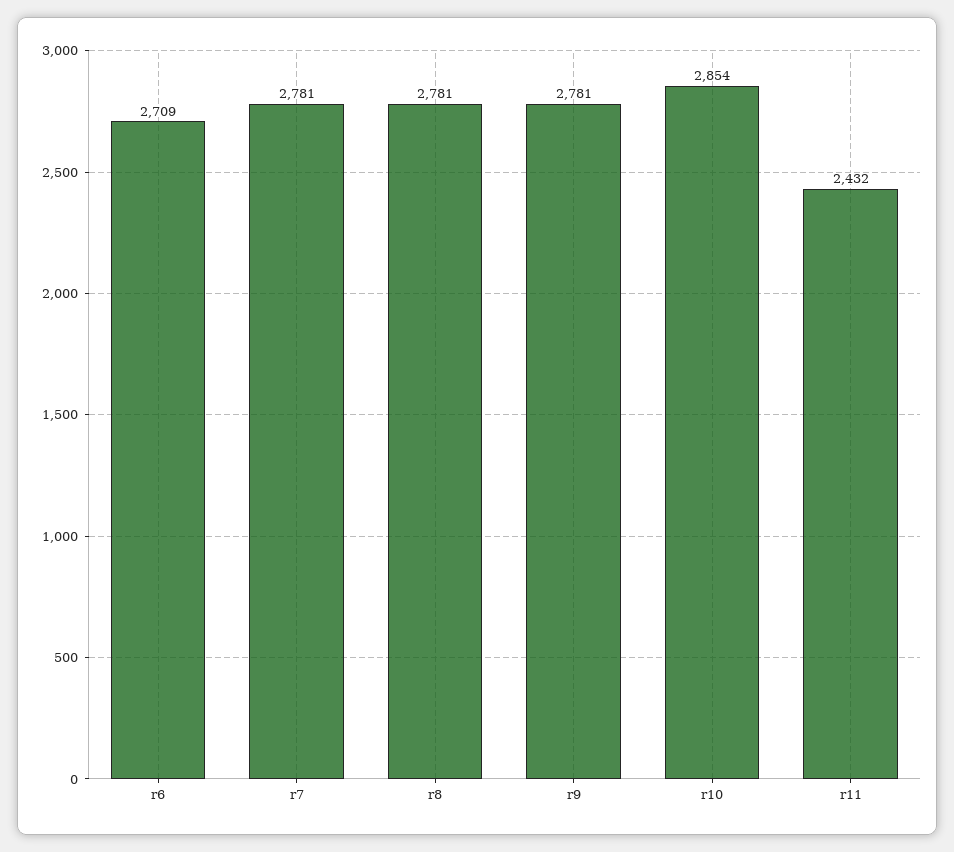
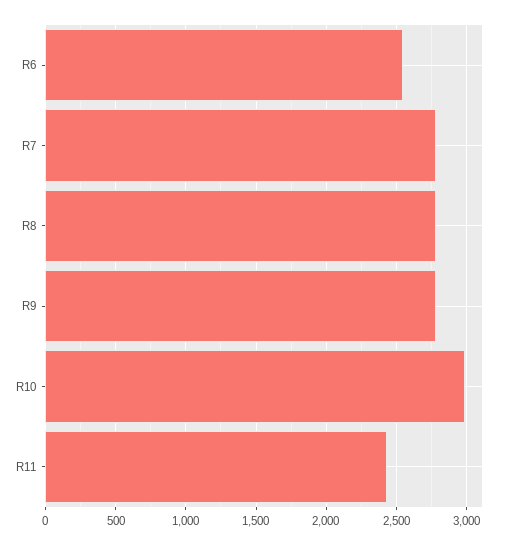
r6: 2709 -> 2550
r10: 2854 -> 3000

